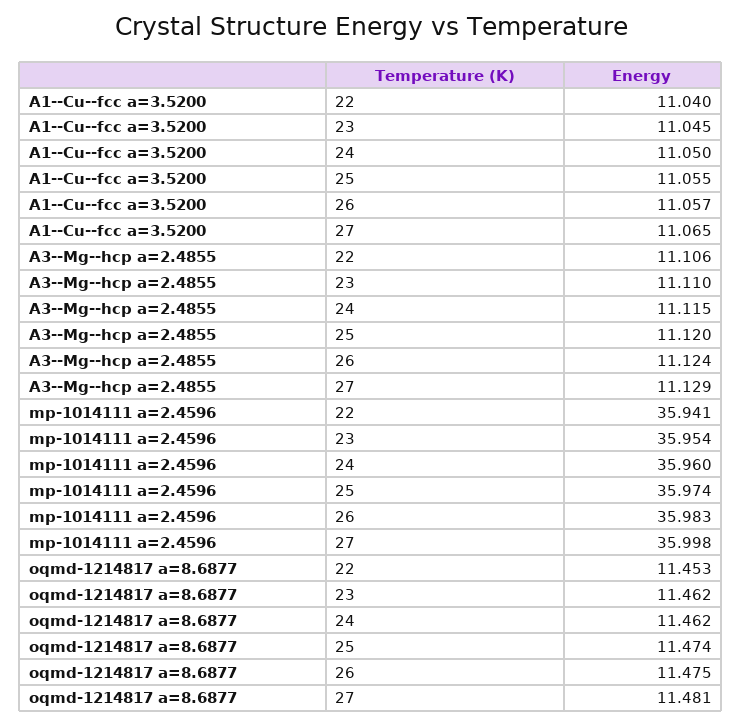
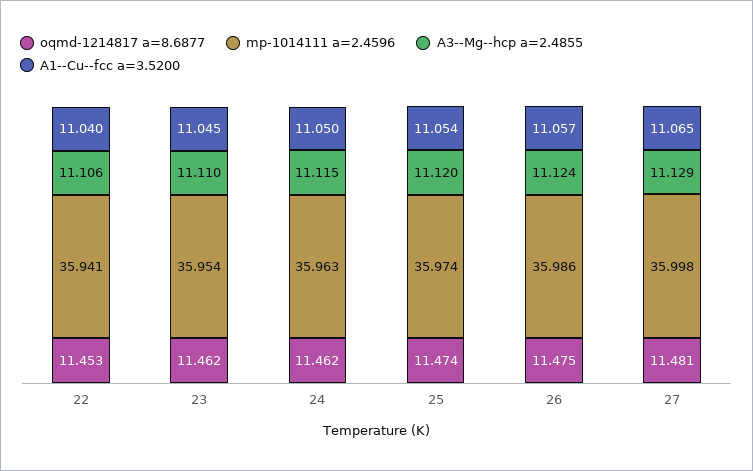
A1--Cu--fcc a=3.5200, 25: 11.055 -> 11.054
mp-1014111 a=2.4596, 24: 35.96 -> 35.963
mp-1014111 a=2.4596, 26: 35.983 -> 35.986

